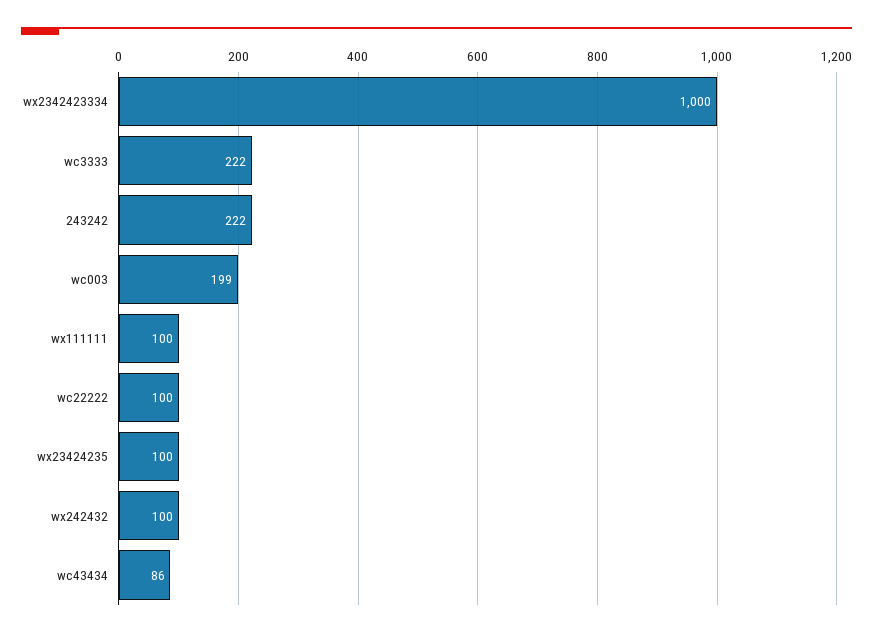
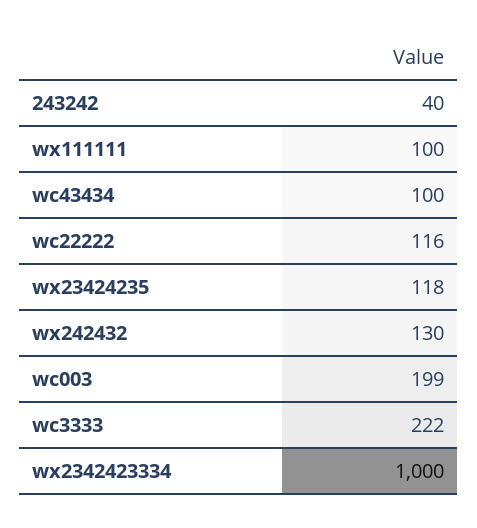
243242: 222 -> 40
wc22222: 100 -> 116
wx23424235: 100 -> 118
wx242432: 100 -> 130
wc43434: 86 -> 100

